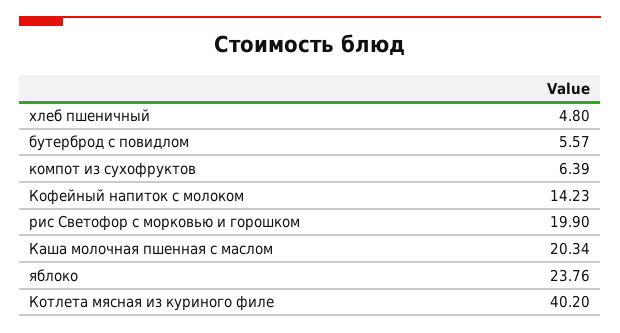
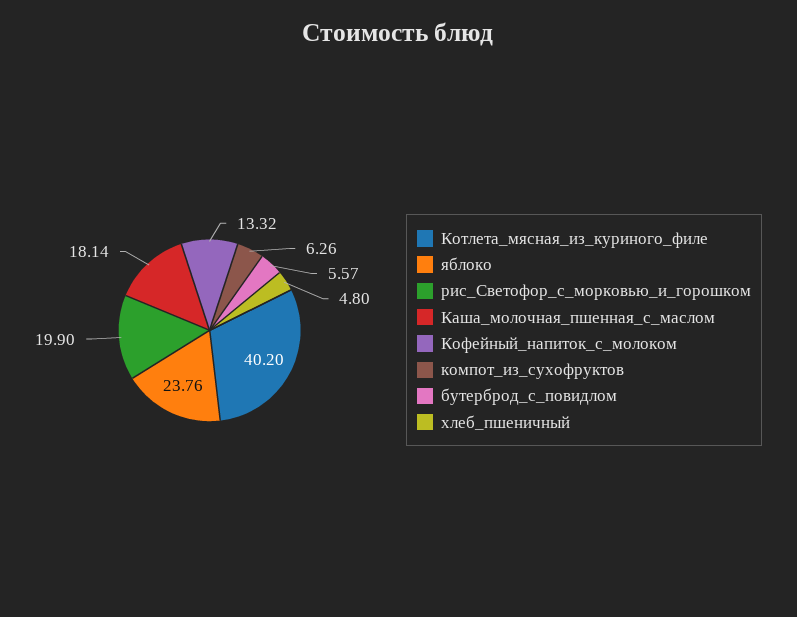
компот из сухофруктов: 6.39 -> 6.26
Кофейный напиток с молоком: 14.23 -> 13.32
Каша молочная пшенная с маслом: 20.34 -> 18.14

